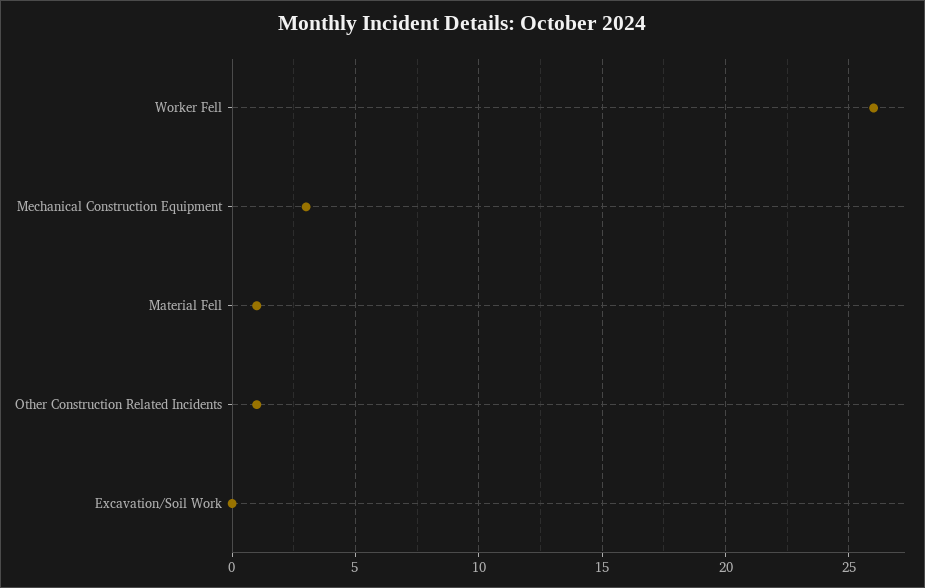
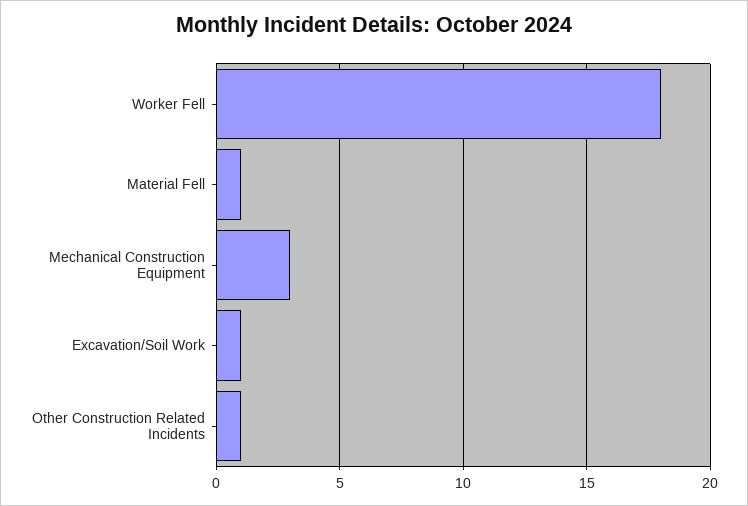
Worker Fell: 26 -> 18
Excavation/Soil Work: 0 -> 1

